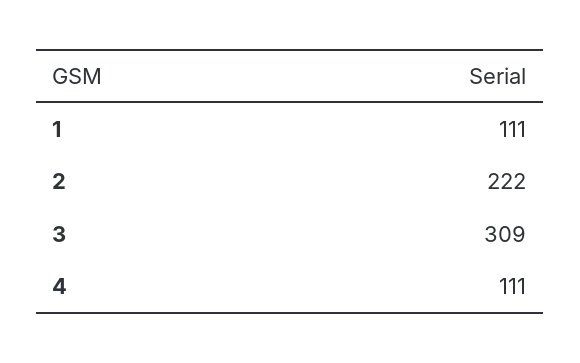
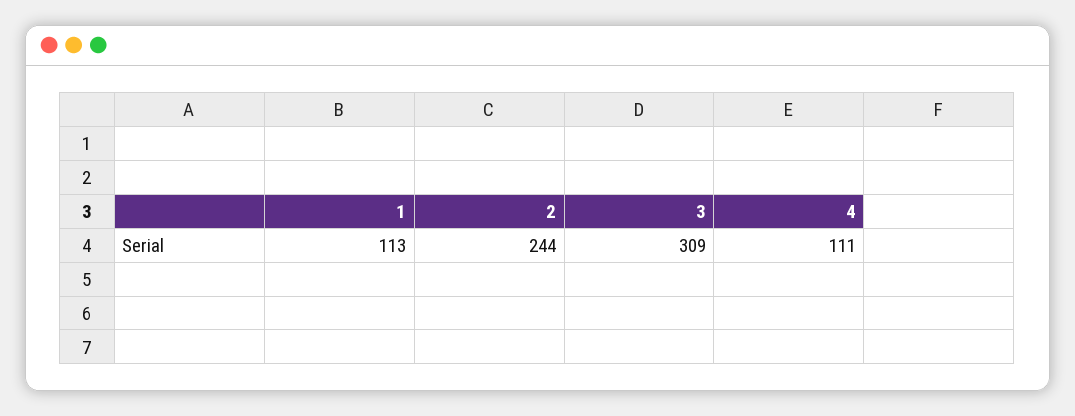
1: 111 -> 113
2: 222 -> 244

